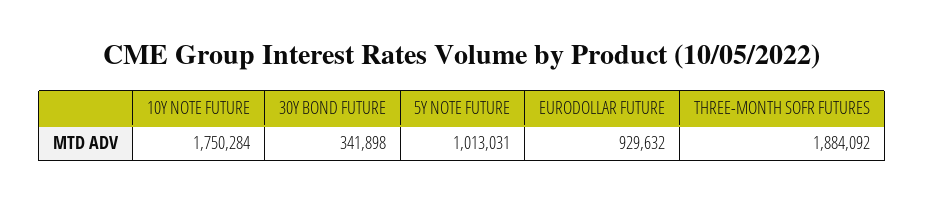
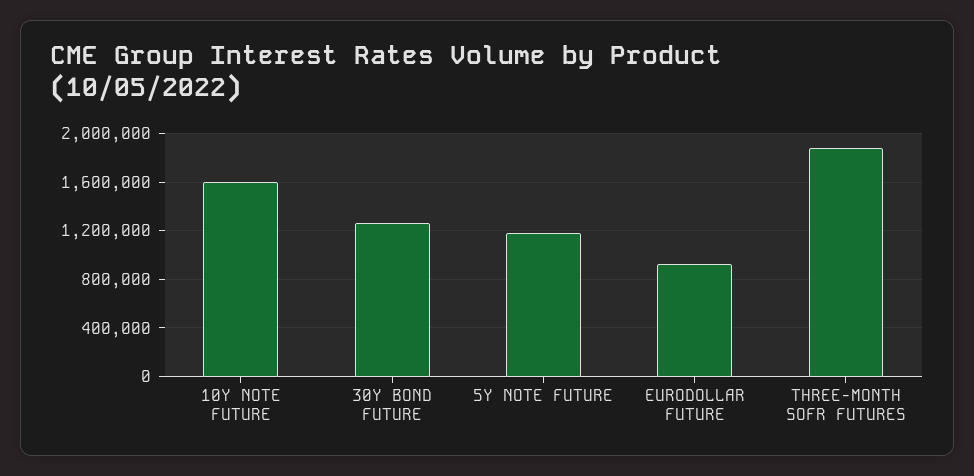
10Y NOTE FUTURE: 1750284 -> 1600000
30Y BOND FUTURE: 341898 -> 1250000
5Y NOTE FUTURE: 1013031 -> 1200000

